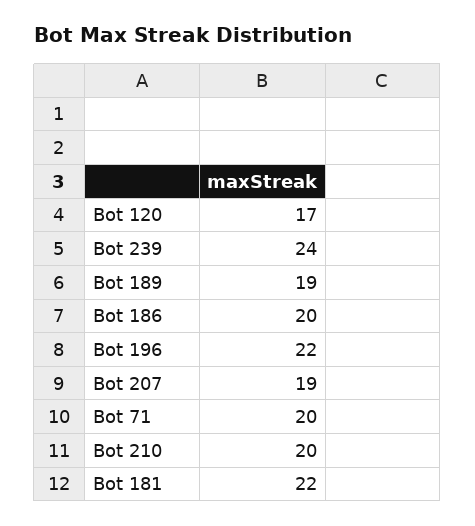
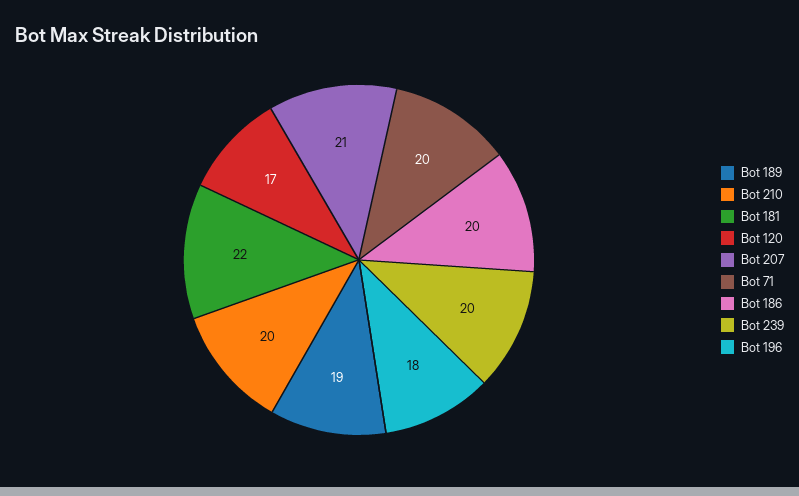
Bot 239: 24 -> 20
Bot 196: 22 -> 18
Bot 207: 19 -> 21

